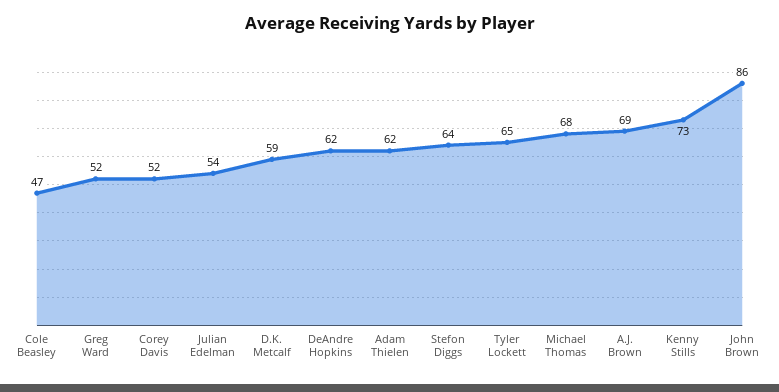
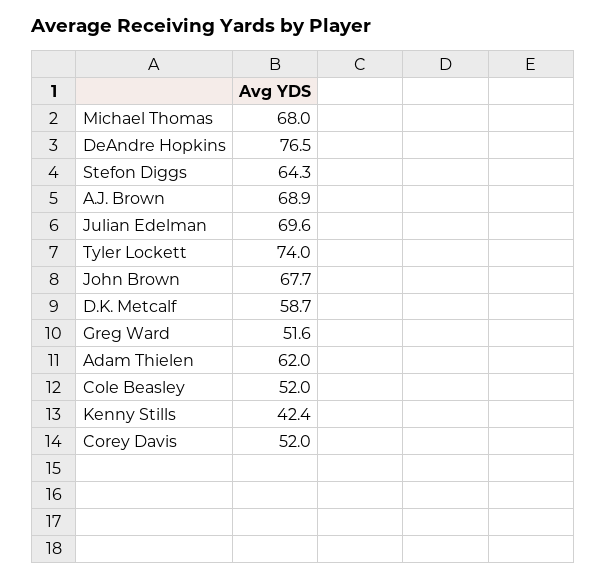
Cole Beasley: 47 -> 52
Julian Edelman: 54 -> 69.6
DeAndre Hopkins: 62 -> 76.5
Tyler Lockett: 65 -> 74
Kenny Stills: 73 -> 42.4
John Brown: 86 -> 67.7

